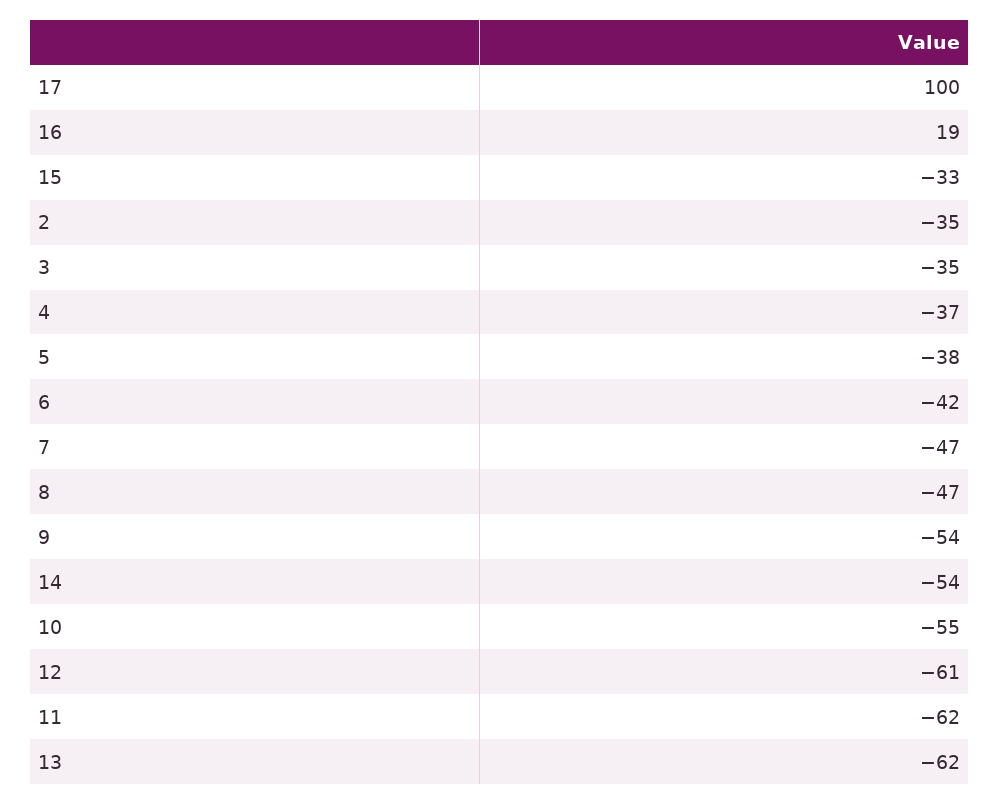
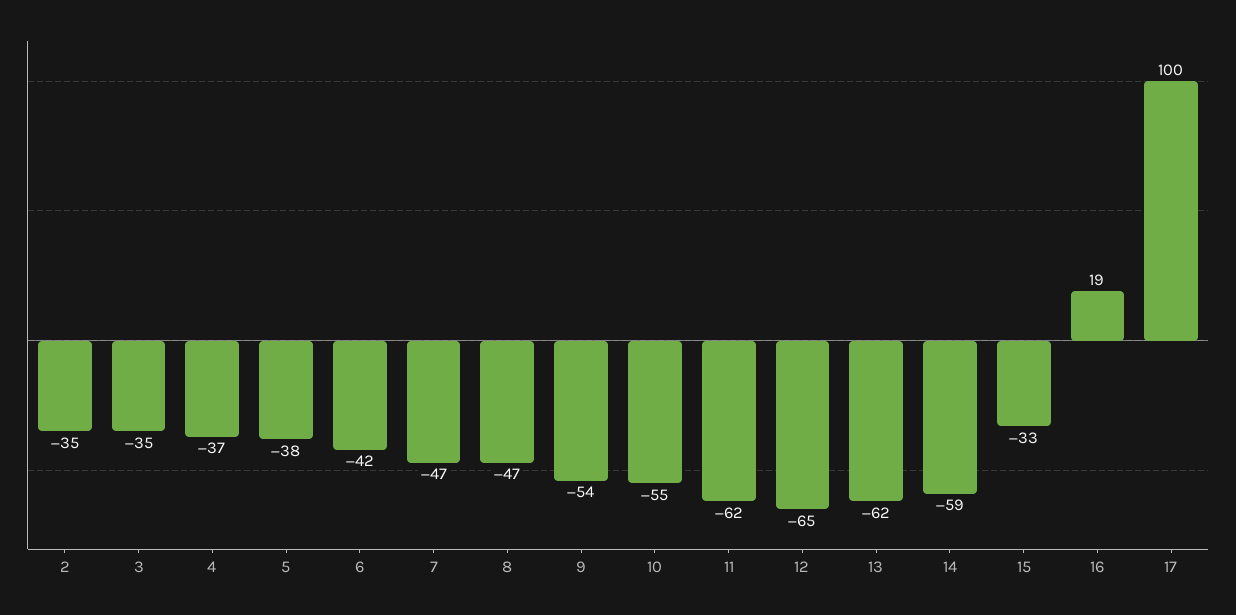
14: -54 -> -59
12: -61 -> -65

